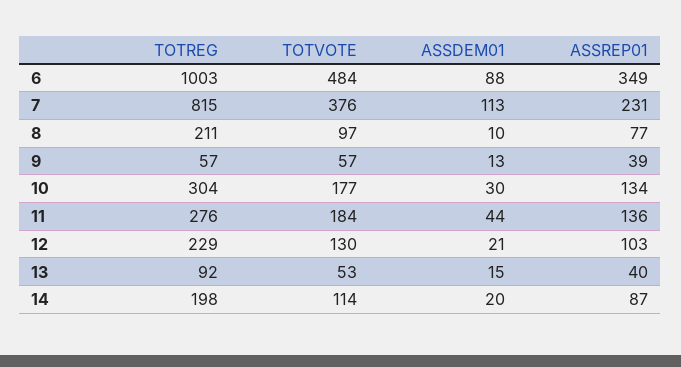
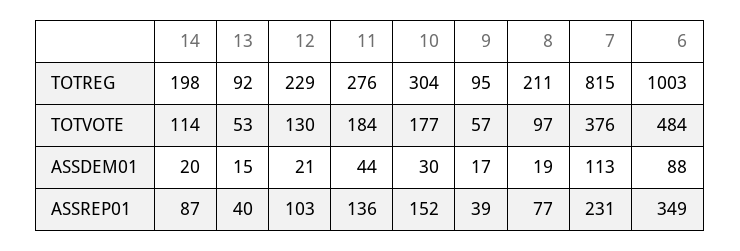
ASSDEM01, 8: 10 -> 19
TOTREG, 9: 57 -> 95
ASSDEM01, 9: 13 -> 17
ASSREP01, 10: 134 -> 152

